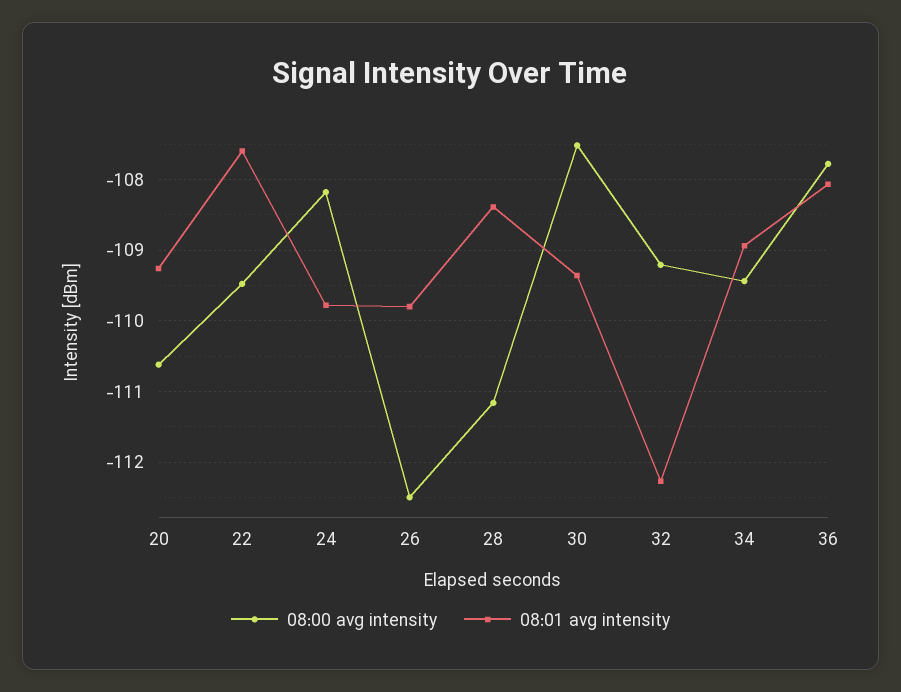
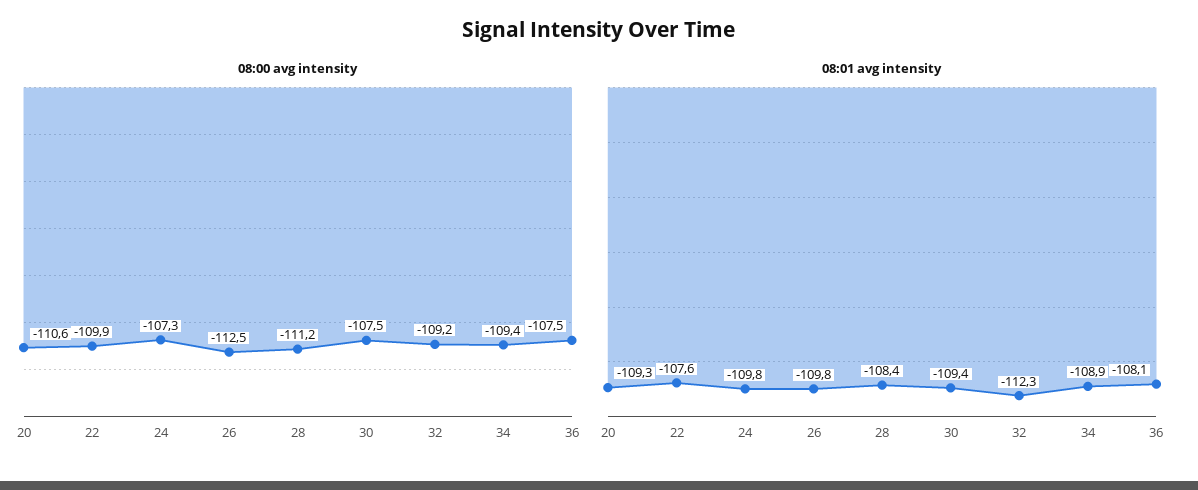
08:00 avg intensity, 22: -109.5 -> -109.9
08:00 avg intensity, 24: -108.2 -> -107.3
08:00 avg intensity, 36: -107.8 -> -107.5

